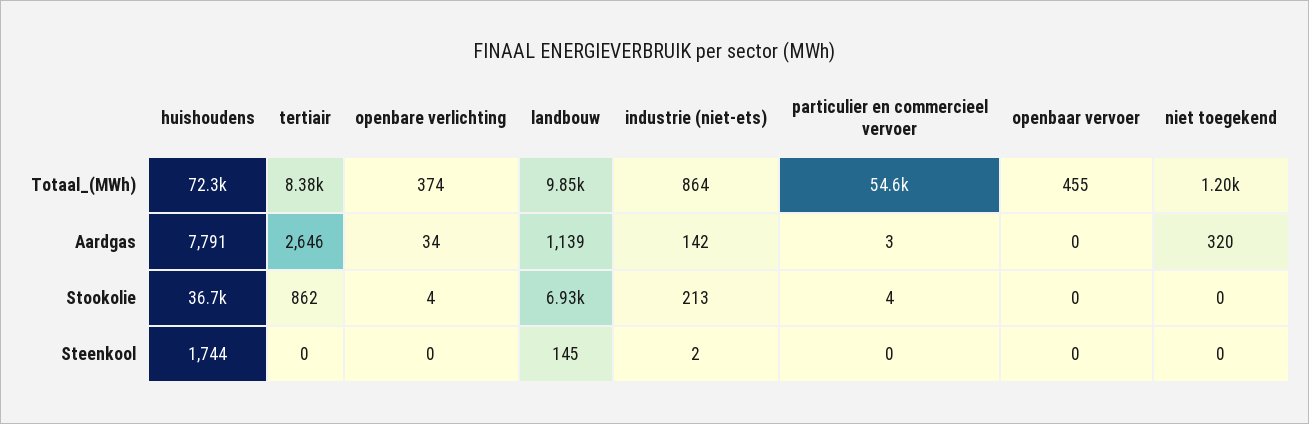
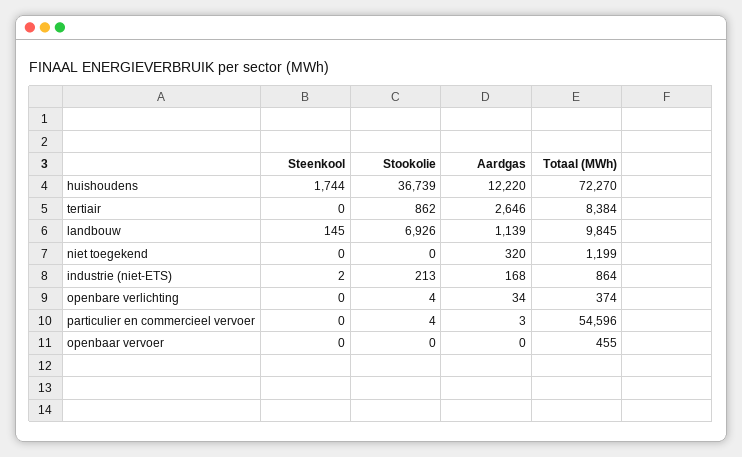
huishoudens, Aardgas: 7791 -> 12220
industrie (niet-ets), Aardgas: 142 -> 168

